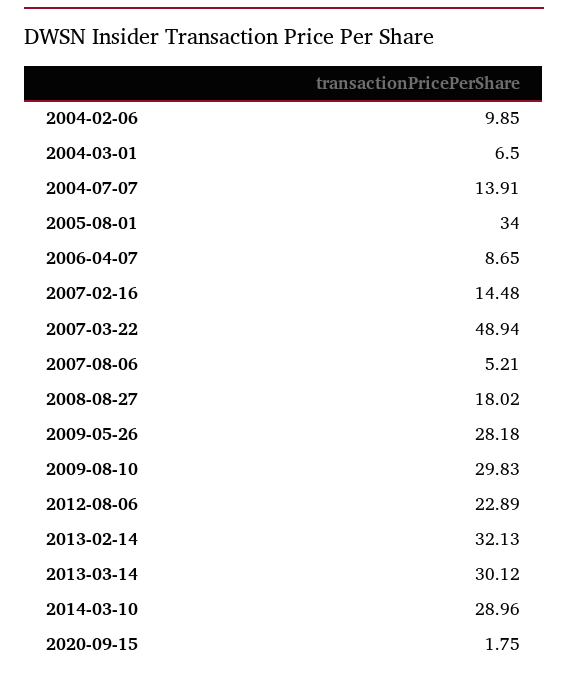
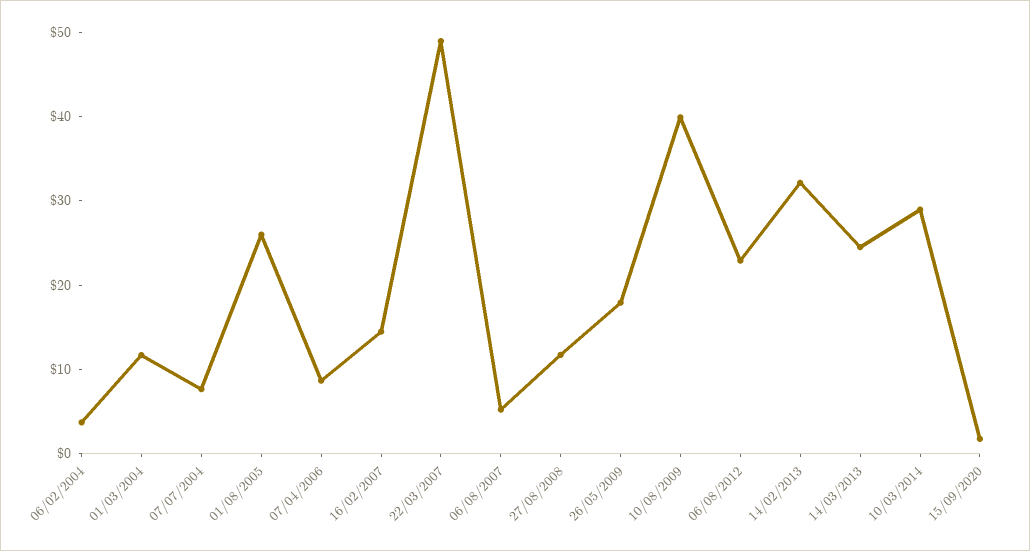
2004-02-06: 9.85 -> 4
2004-03-01: 6.5 -> 12
2004-07-07: 13.91 -> 8
2005-08-01: 34 -> 26
2008-08-27: 18.02 -> 12
2009-05-26: 28.18 -> 18
2009-08-10: 29.83 -> 40
2013-03-14: 30.12 -> 24

